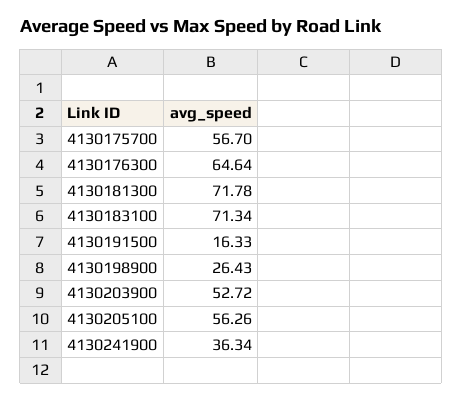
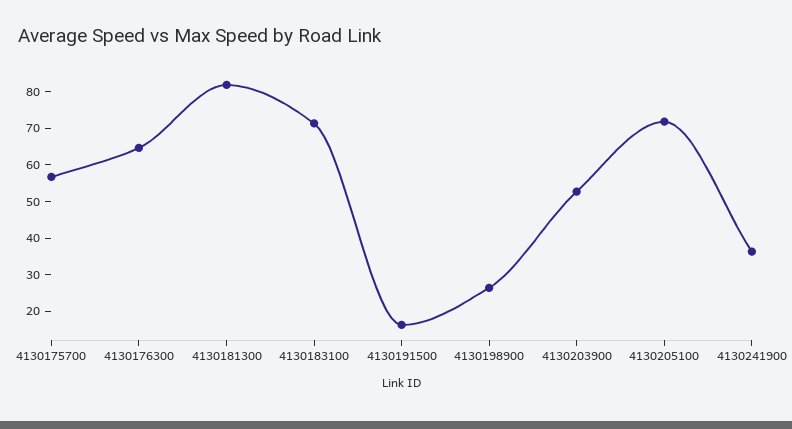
4130181300: 71.78 -> 82.5
4130205100: 56.26 -> 72.5

